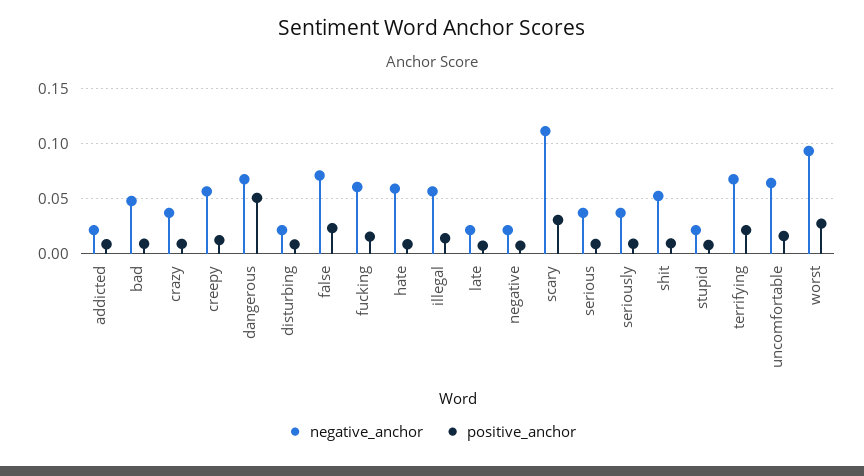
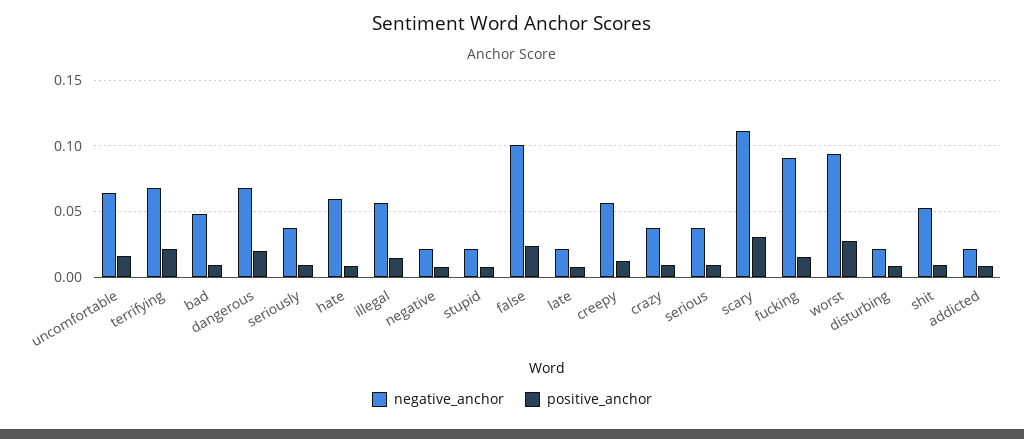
positive_anchor, dangerous: 0.05 -> 0.02
negative_anchor, false: 0.07 -> 0.1
negative_anchor, fucking: 0.06 -> 0.09

